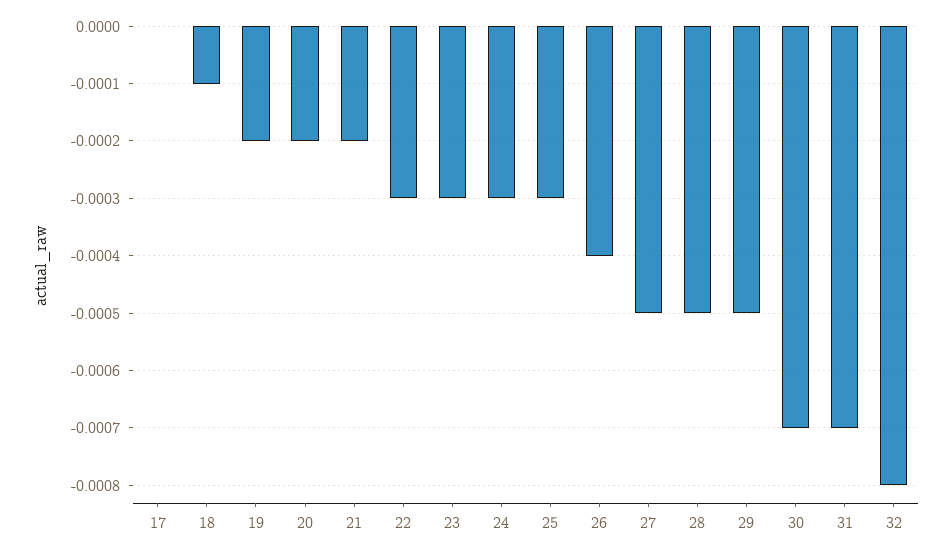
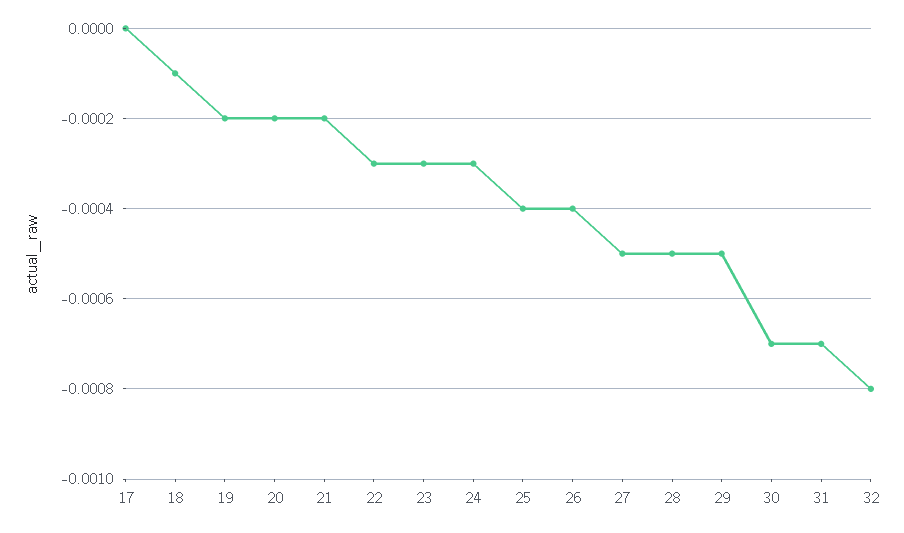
25: -0.0003 -> -0.0004

